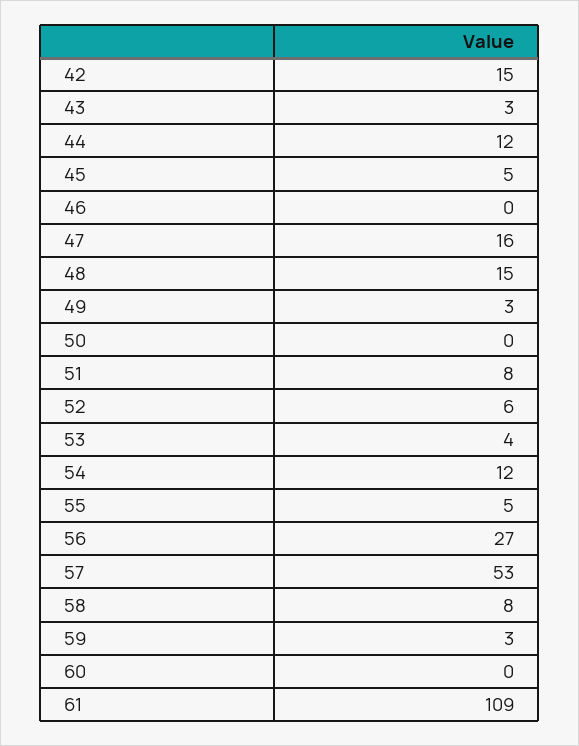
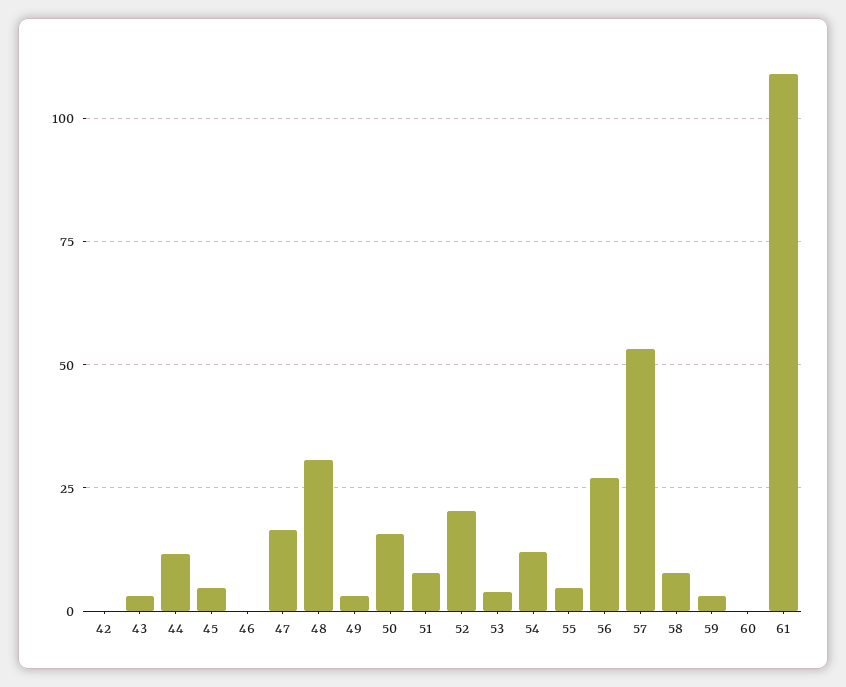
42: 15 -> 0
48: 15 -> 30
50: 0 -> 15
52: 6 -> 20

